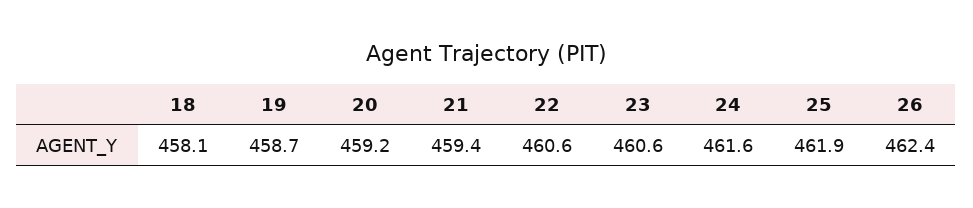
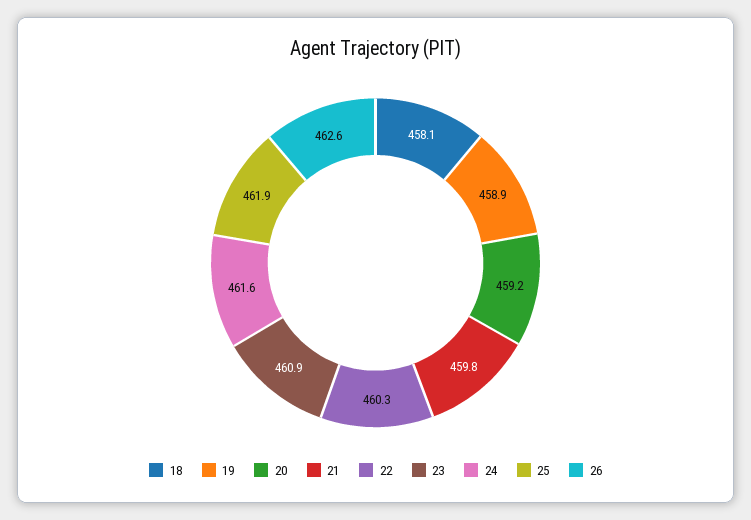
19: 458.7 -> 458.9
21: 459.4 -> 459.8
22: 460.6 -> 460.3
23: 460.6 -> 460.9
26: 462.4 -> 462.6

